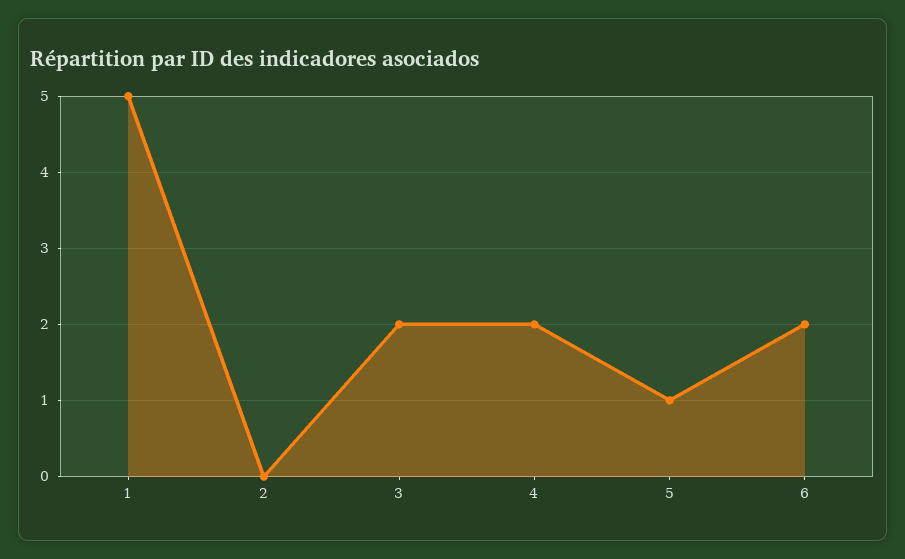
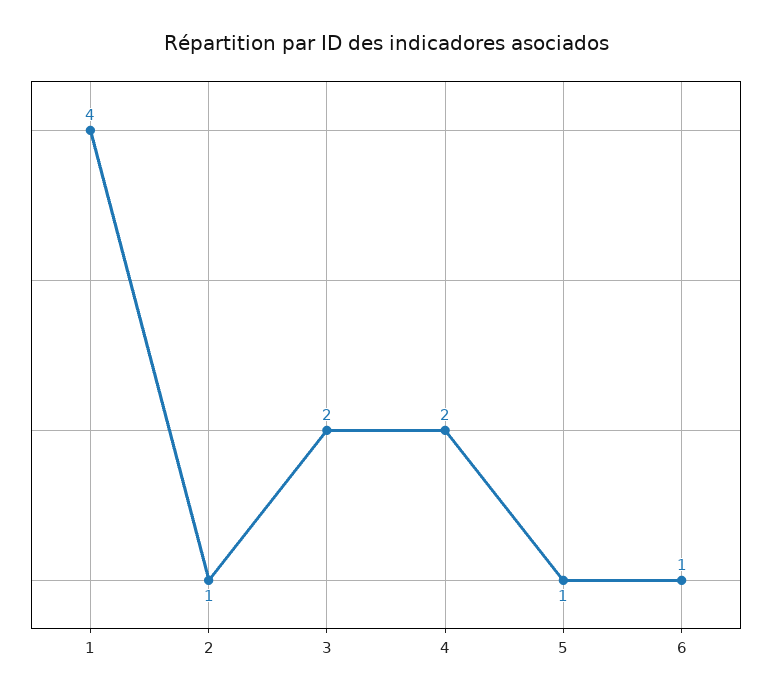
1: 5 -> 4
2: 0 -> 1
6: 2 -> 1

